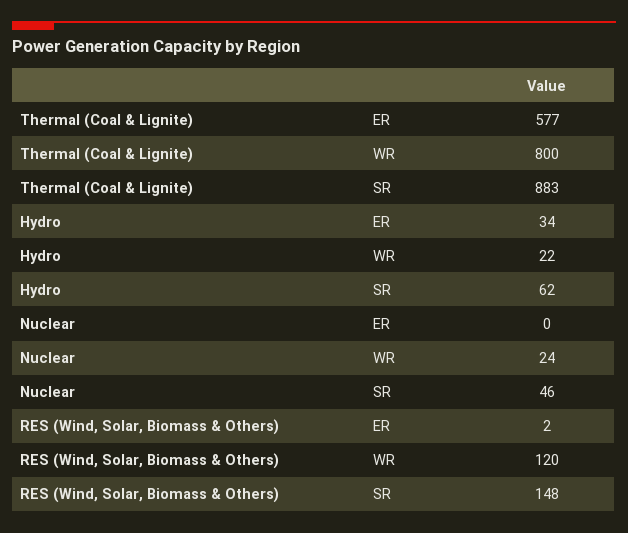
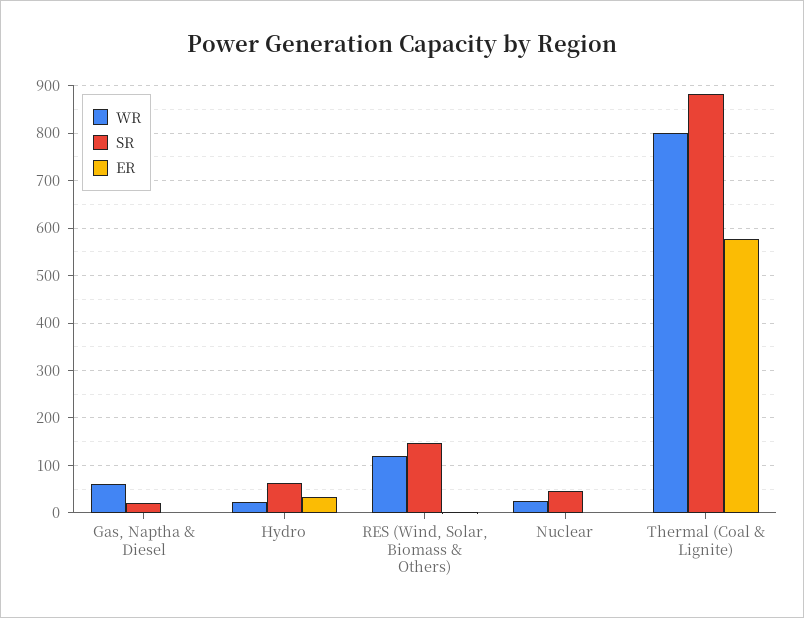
WR, Gas, Naptha & Diesel: none -> 60
SR, Gas, Naptha & Diesel: none -> 20
ER, Gas, Naptha & Diesel: none -> 0

